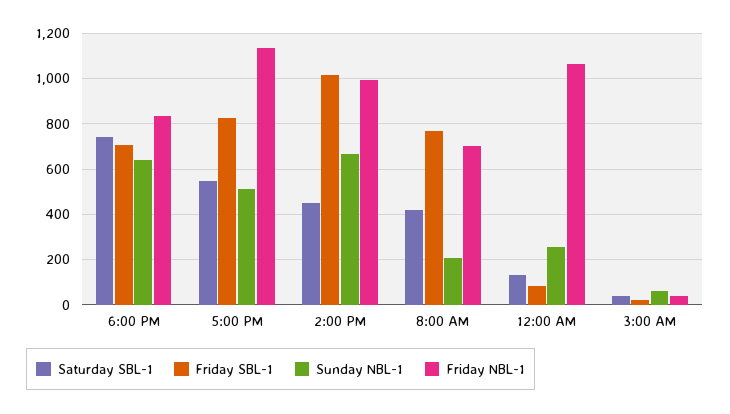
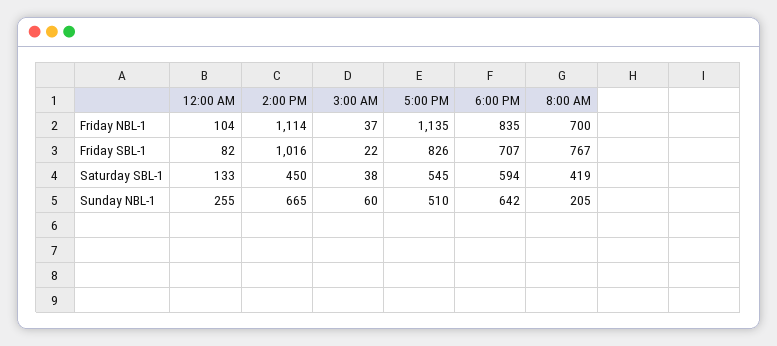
Saturday SBL-1, 6:00 PM: 750 -> 594
Friday NBL-1, 2:00 PM: 1000 -> 1114
Friday NBL-1, 12:00 AM: 1050 -> 104

